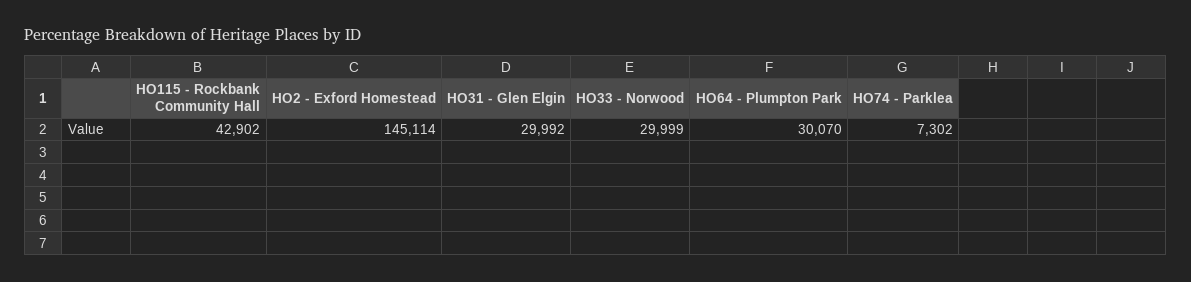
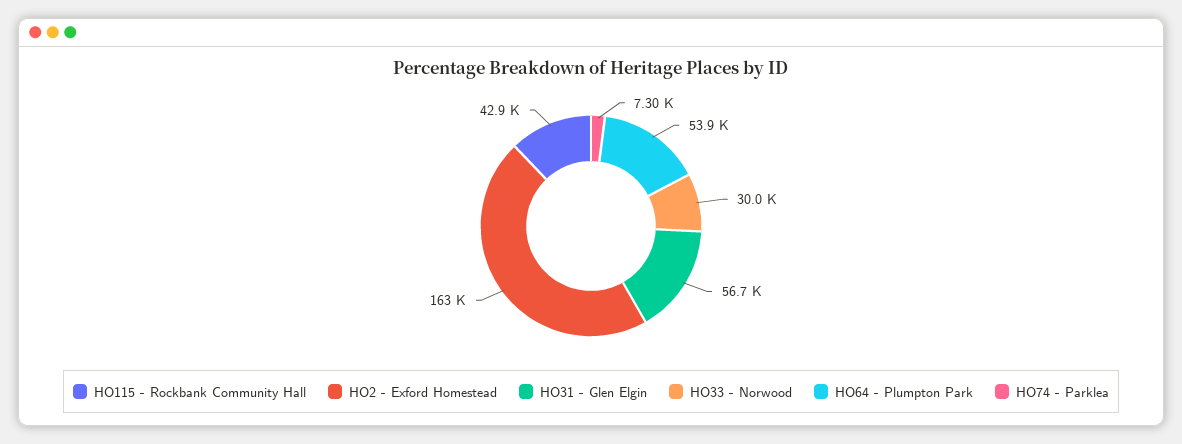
HO2 - Exford Homestead: 145114 -> 163000
HO31 - Glen Elgin: 29992 -> 56700
HO64 - Plumpton Park: 30070 -> 53900

